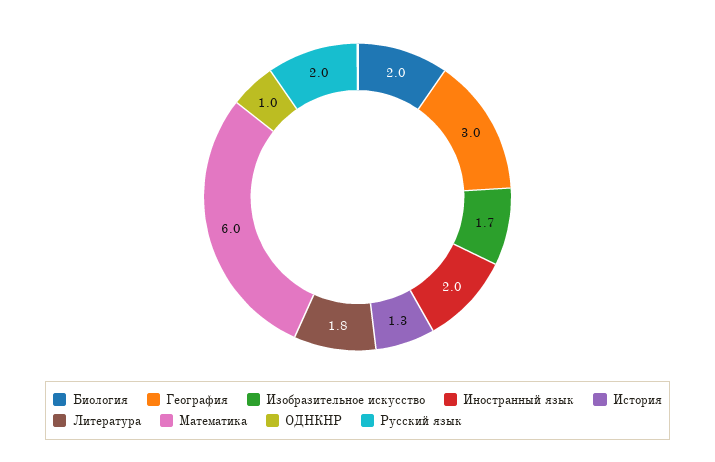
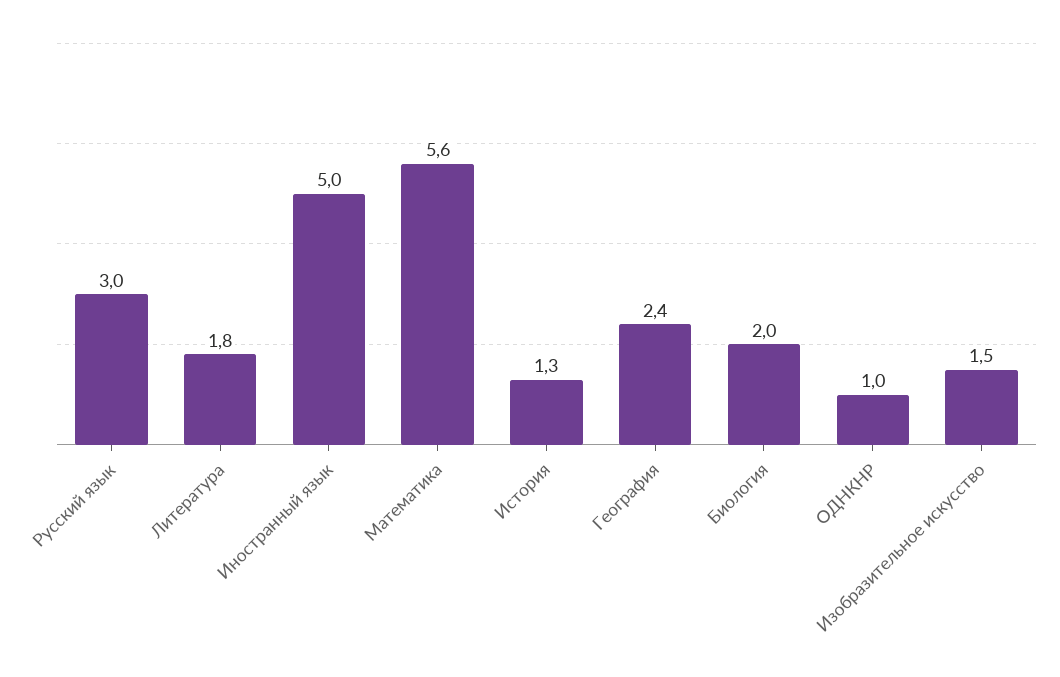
География: 3 -> 2.4
Изобразительное искусство: 1.7 -> 1.5
Иностранный язык: 2 -> 5
Математика: 6 -> 5.6
Русский язык: 2 -> 3

